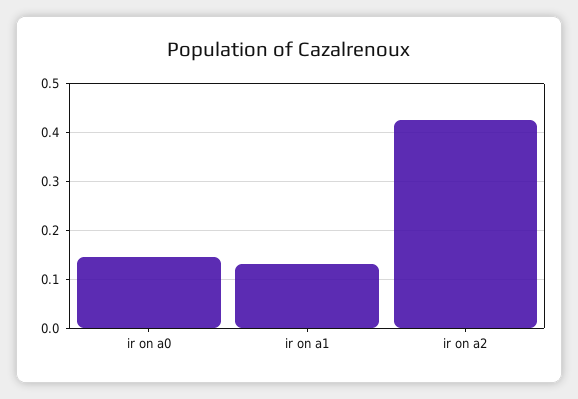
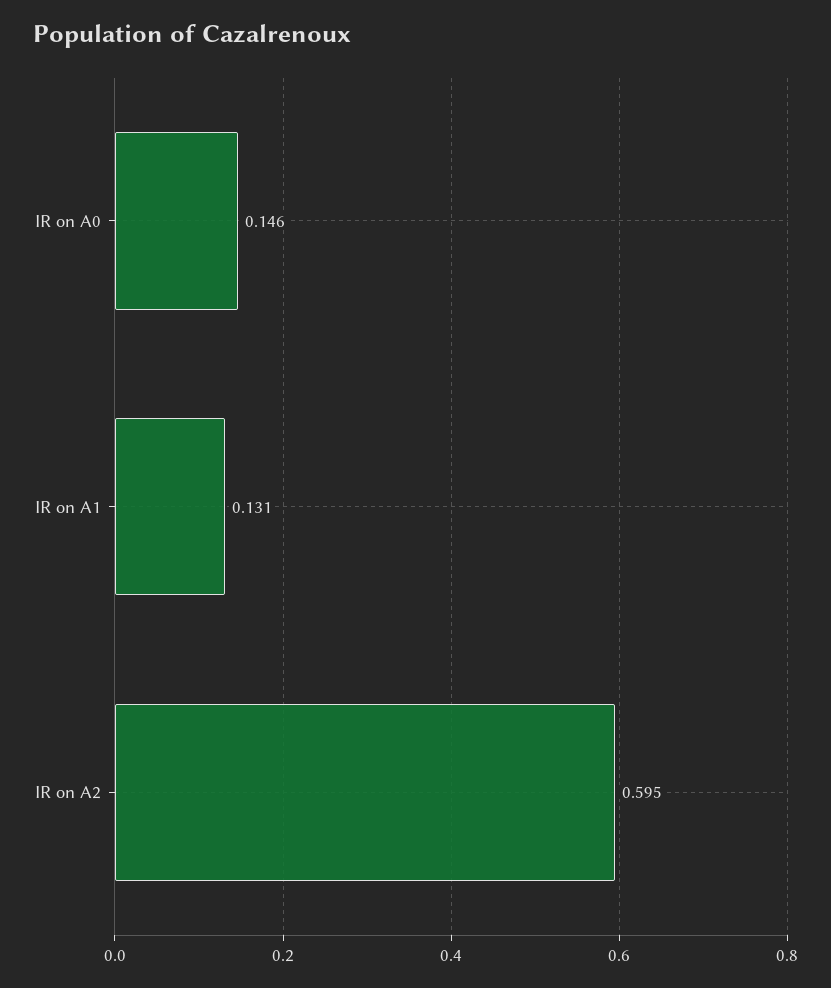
ir on a2: 0.42 -> 0.595

